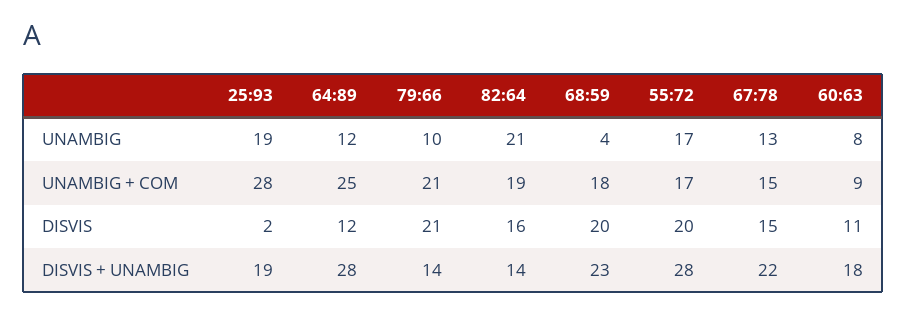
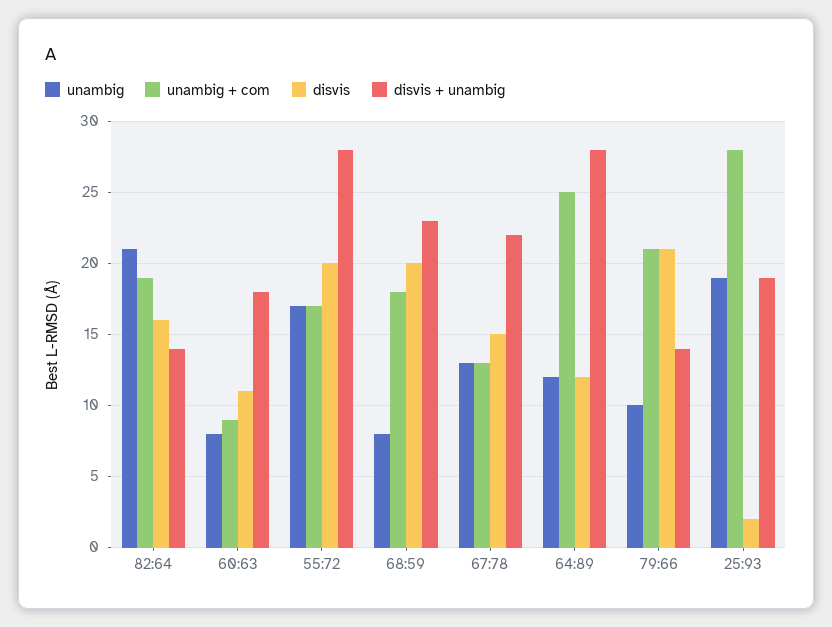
UNAMBIG, 68:59: 4 -> 8
UNAMBIG + COM, 67:78: 15 -> 13

